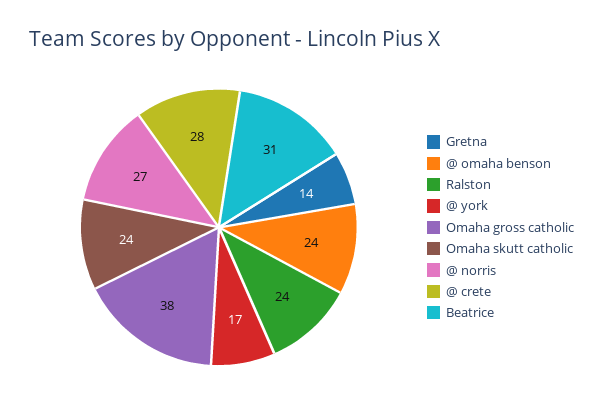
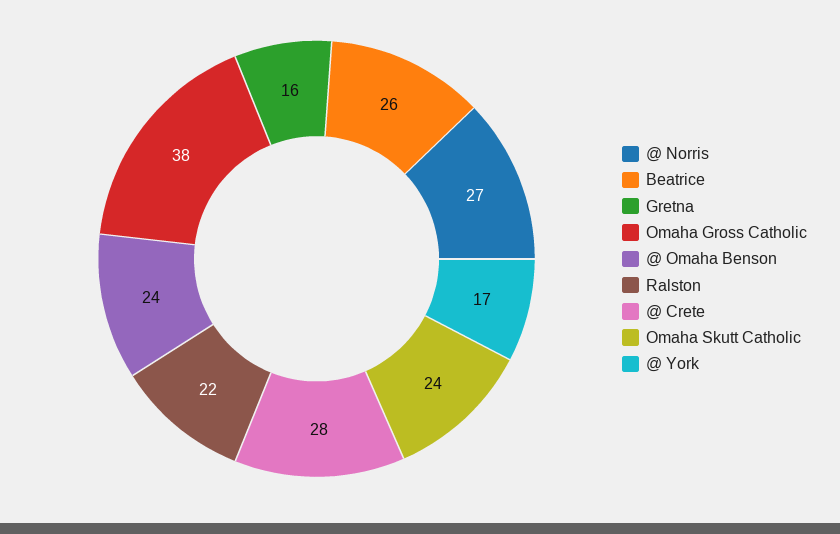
Gretna: 14 -> 16
Ralston: 24 -> 22
Beatrice: 31 -> 26

